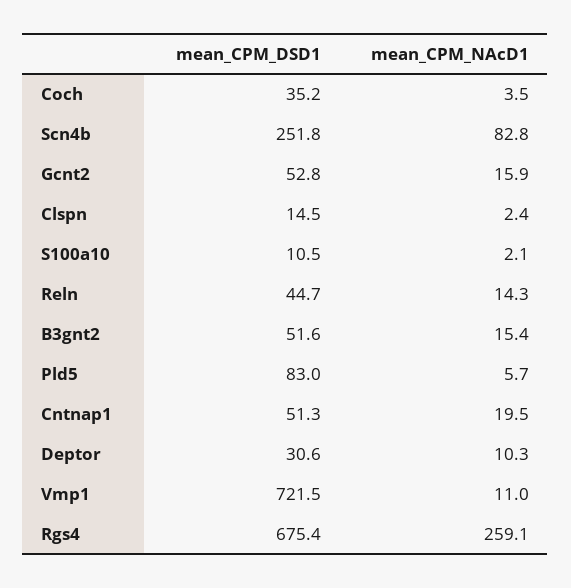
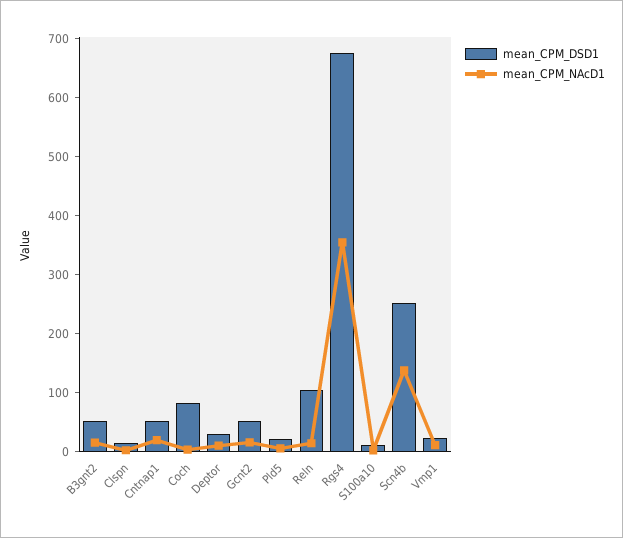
mean_CPM_DSD1, Coch: 35.2 -> 80
mean_CPM_NAcD1, Scn4b: 82.8 -> 140
mean_CPM_DSD1, Reln: 44.7 -> 100
mean_CPM_DSD1, Pld5: 83 -> 20
mean_CPM_DSD1, Vmp1: 721.5 -> 20
mean_CPM_NAcD1, Rgs4: 259.1 -> 360

